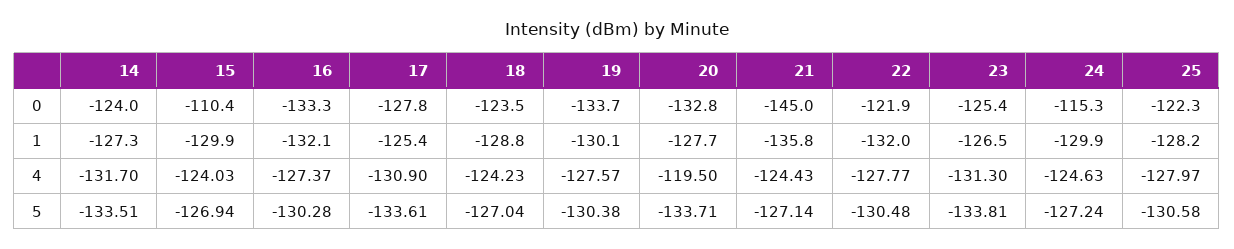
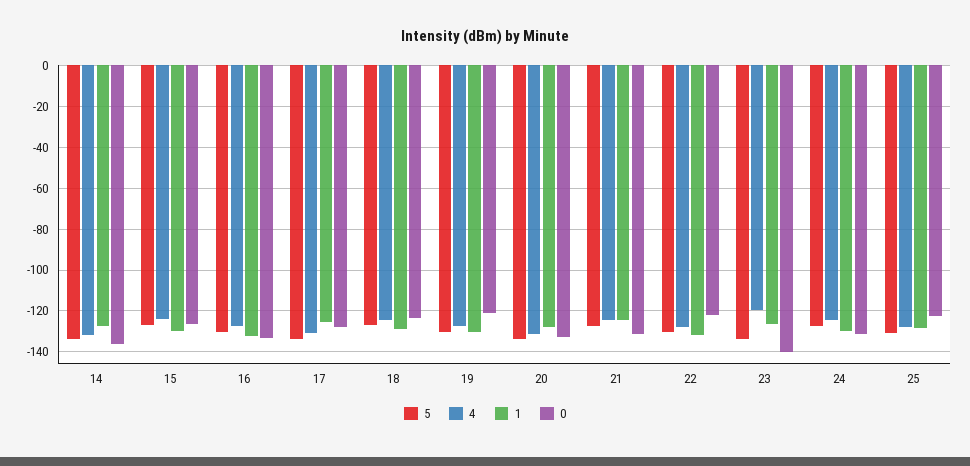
0, 14: -124 -> -135
0, 15: -110.4 -> -125
0, 19: -133.7 -> -120
0, 21: -145 -> -130
0, 23: -125.4 -> -140
0, 24: -115.3 -> -130
1, 21: -135.8 -> -125
4, 20: -119.5 -> -130
4, 23: -131.3 -> -120

